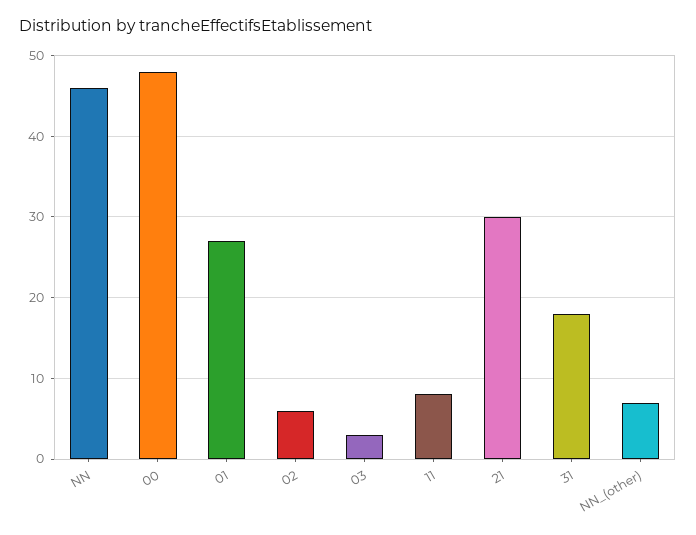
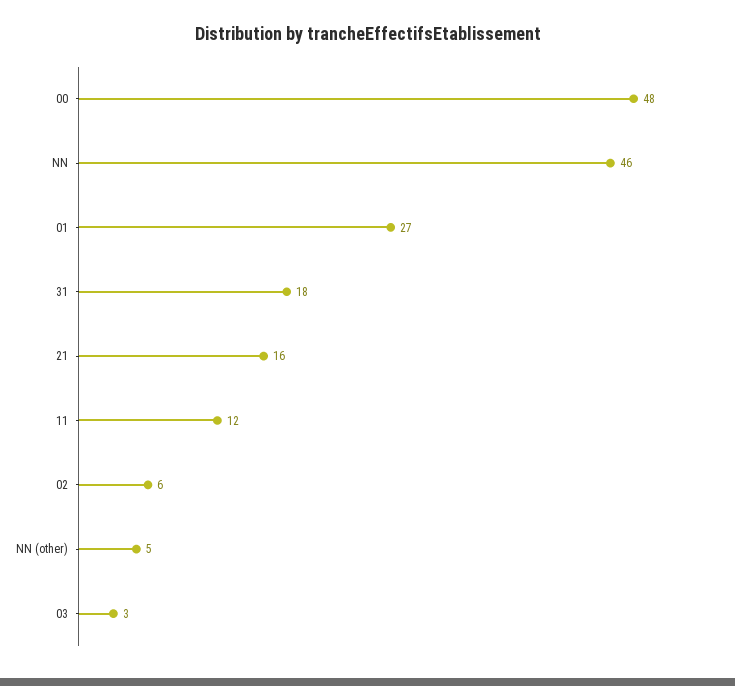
11: 8 -> 12
21: 30 -> 16
NN_(other): 7 -> 5

